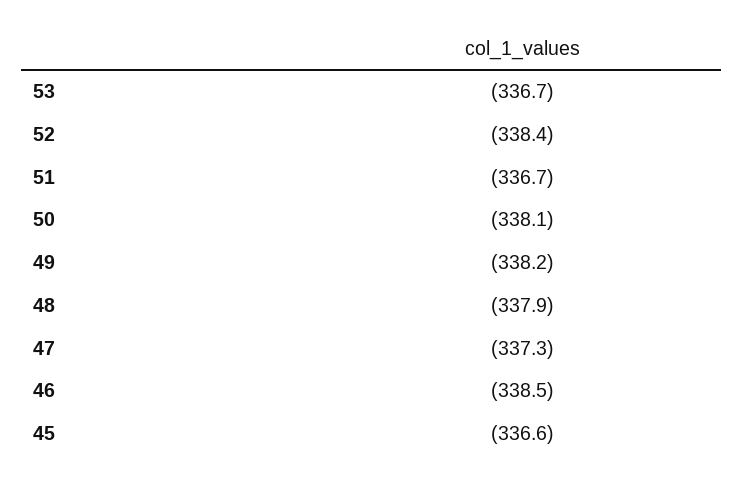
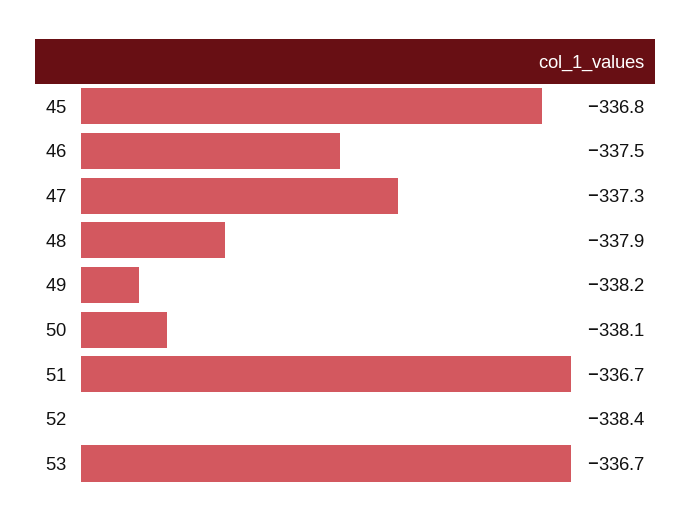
46: -338.5 -> -337.5
45: -336.6 -> -336.8

